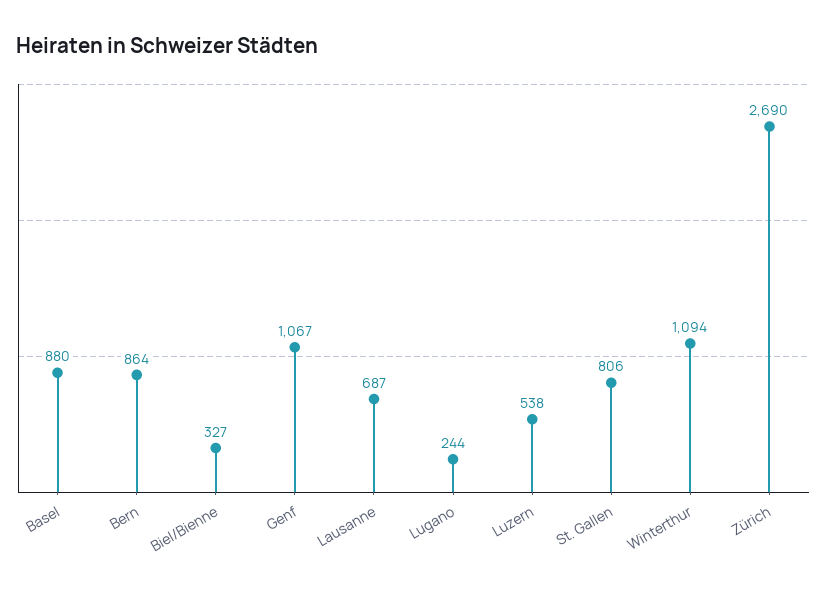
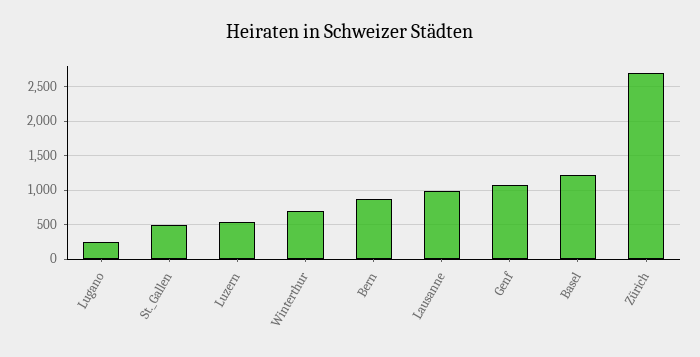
Basel: 880 -> 1200
Biel/Bienne: 327 -> none
Lausanne: 687 -> 1000
St. Gallen: 806 -> 500
Winterthur: 1094 -> 700

